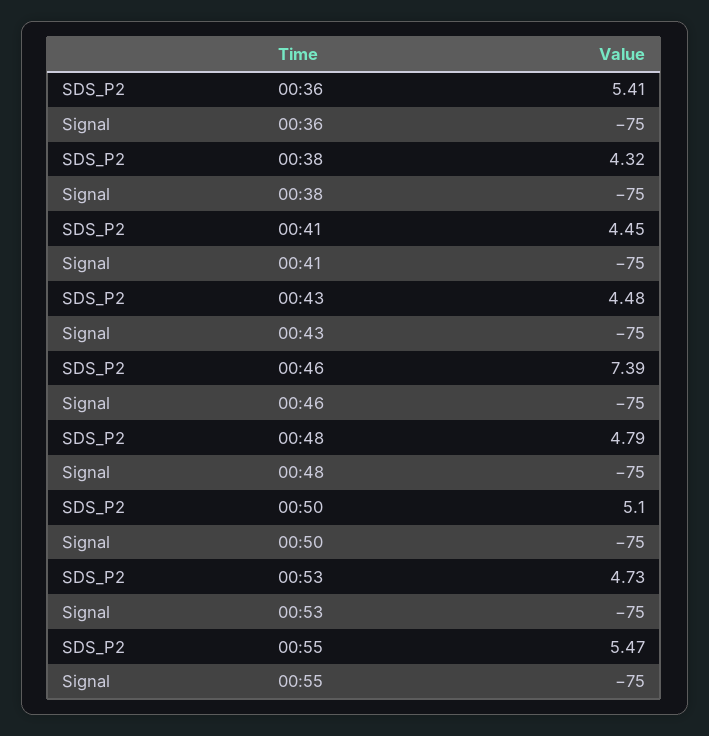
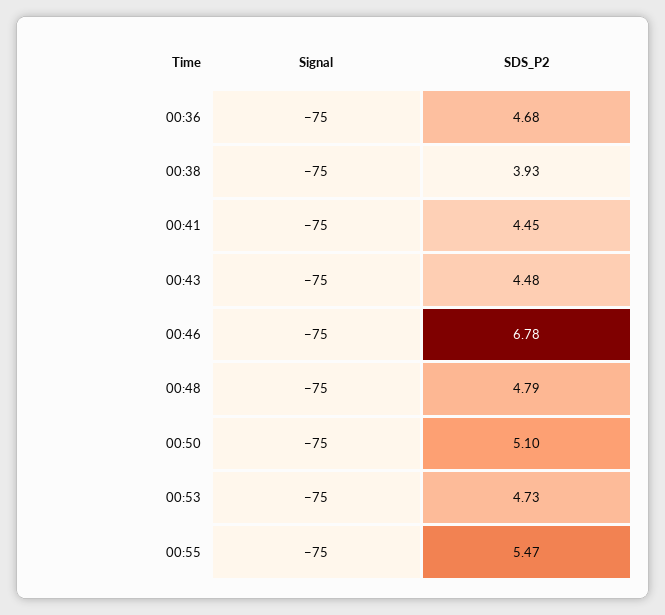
SDS_P2, 00:36: 5.41 -> 4.68
SDS_P2, 00:38: 4.32 -> 3.93
SDS_P2, 00:46: 7.39 -> 6.78

